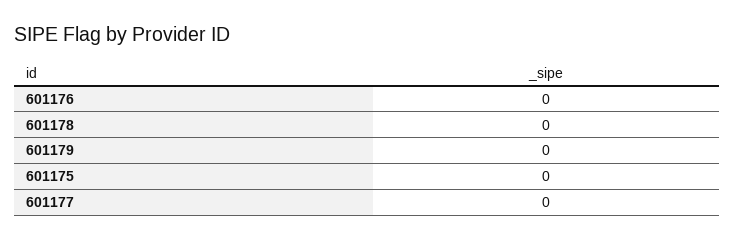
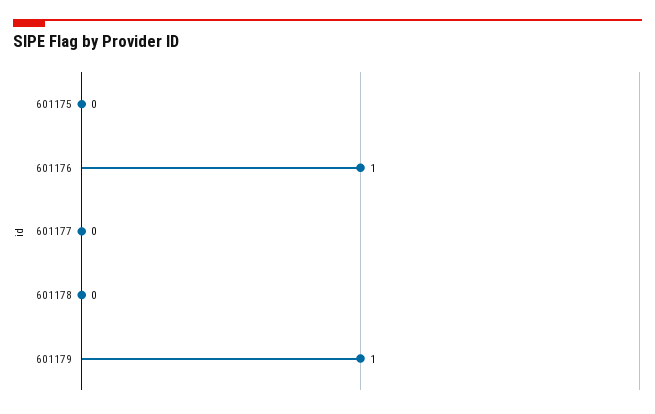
601176: 0 -> 1
601179: 0 -> 1

